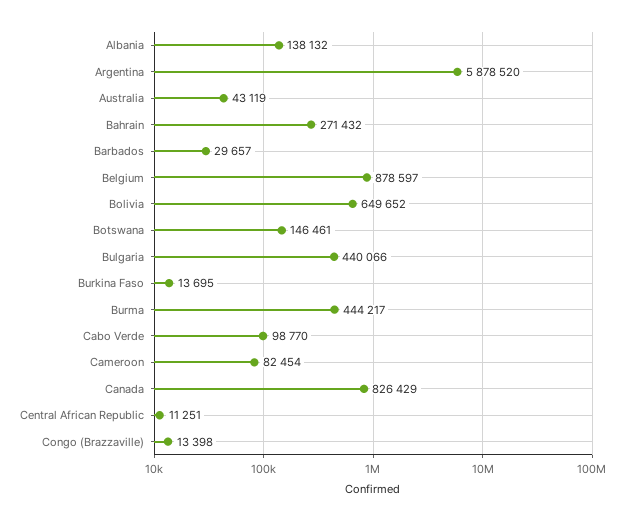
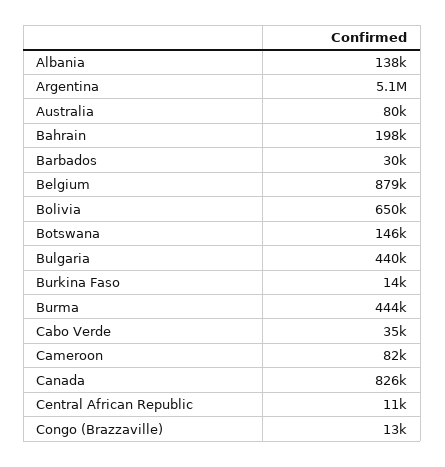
Argentina: 5878520 -> 5100000
Australia: 43119 -> 80000
Bahrain: 271432 -> 198000
Cabo Verde: 98770 -> 35000

